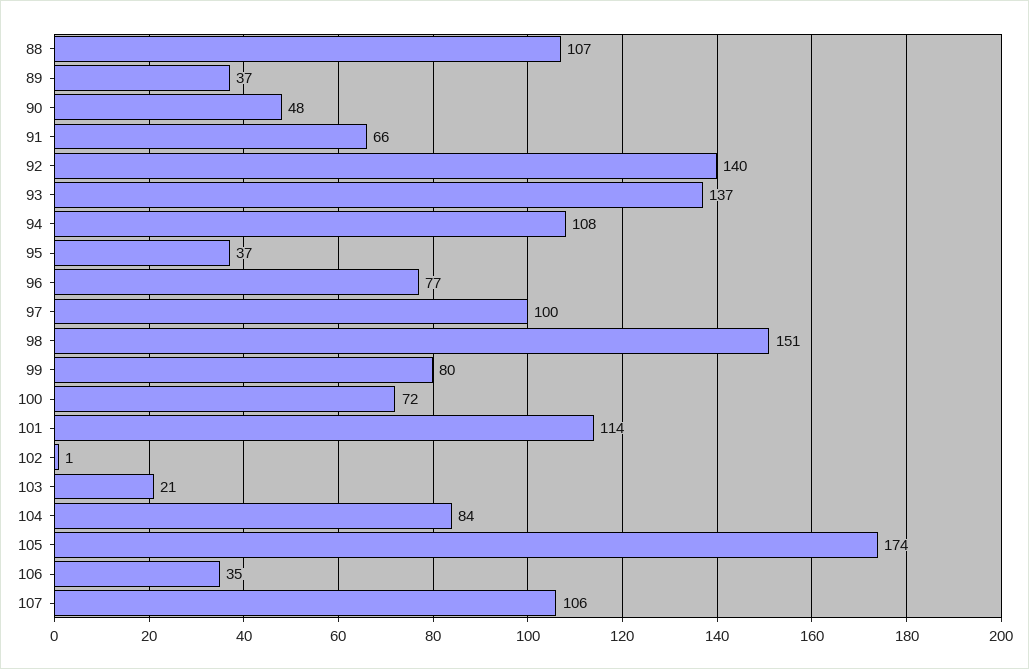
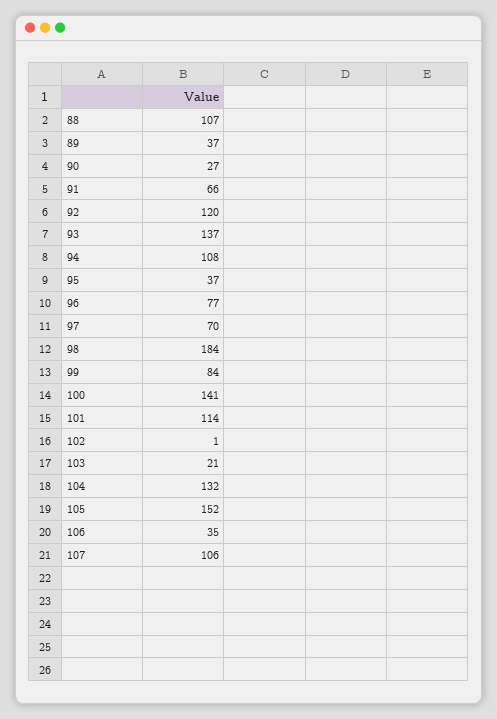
90: 48 -> 27
92: 140 -> 120
97: 100 -> 70
98: 151 -> 184
99: 80 -> 84
100: 72 -> 141
104: 84 -> 132
105: 174 -> 152

